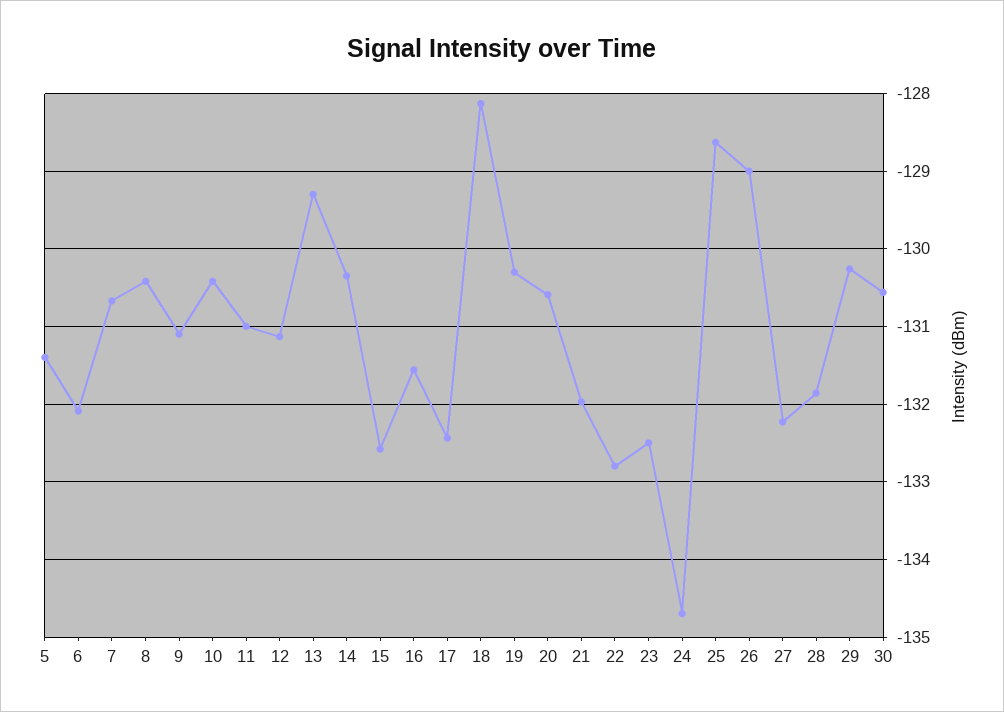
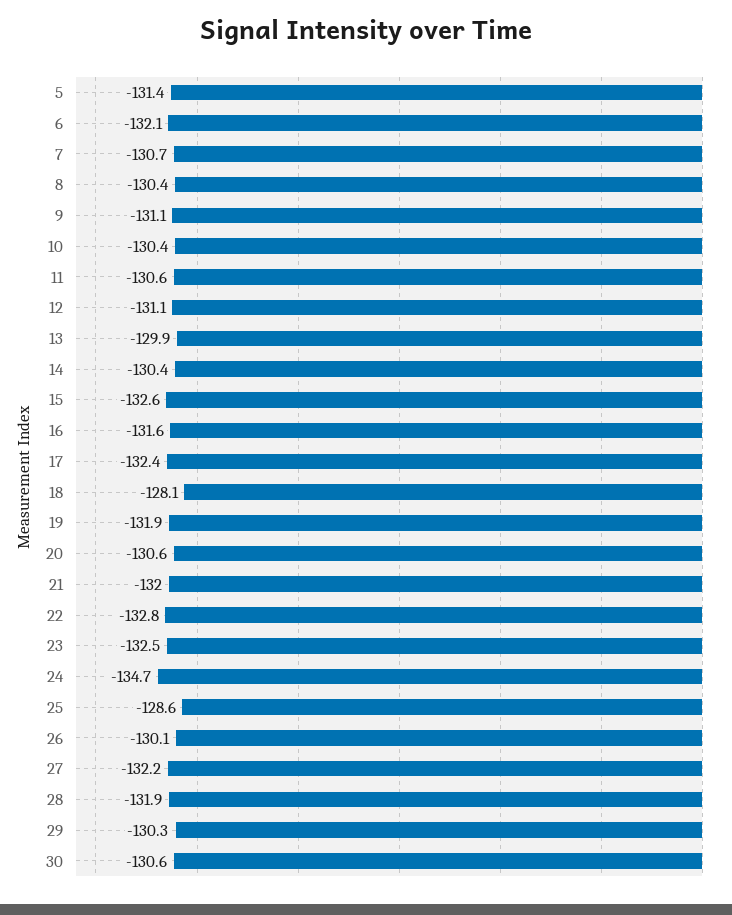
11: -131 -> -130.6
13: -129.3 -> -129.9
19: -130.3 -> -131.9
26: -129 -> -130.1

